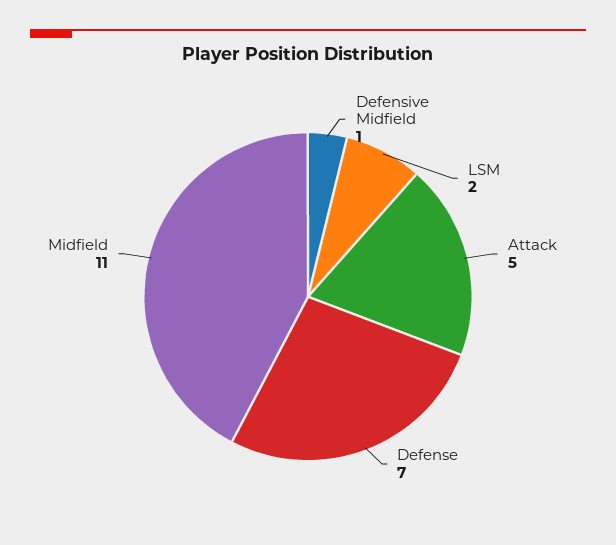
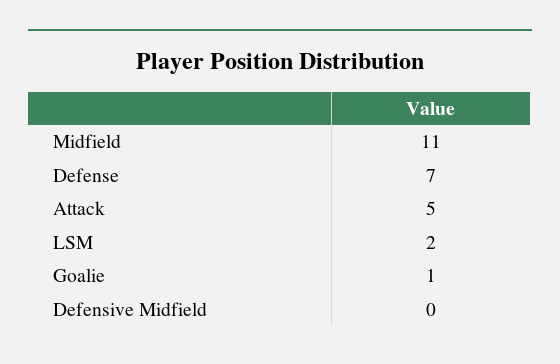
Defensive Midfield: 1 -> 0
Goalie: none -> 1

